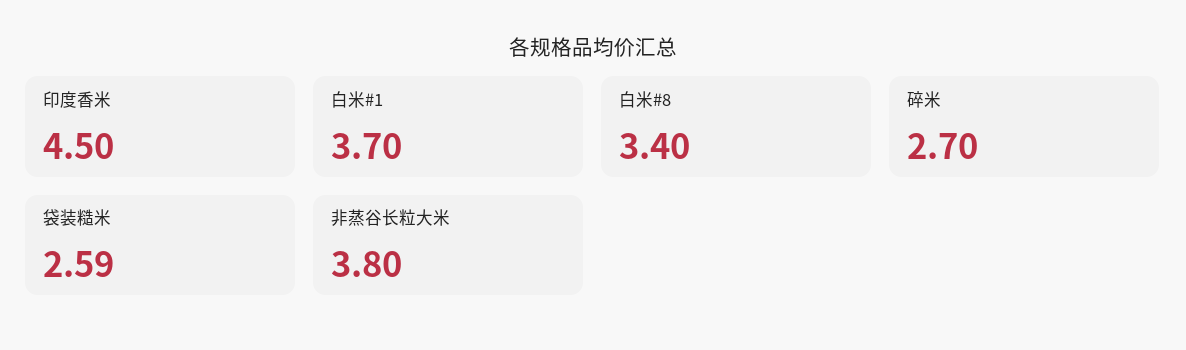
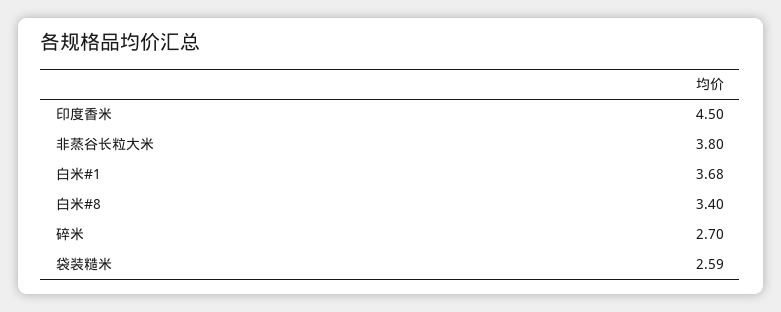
白米#1: 3.7 -> 3.68

